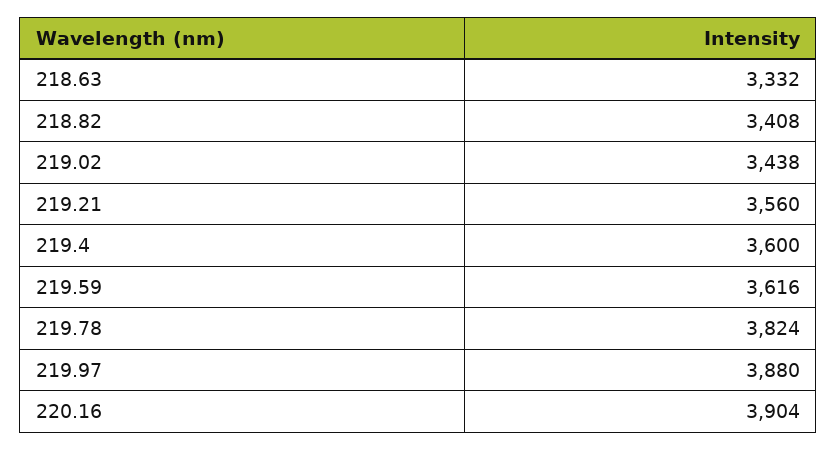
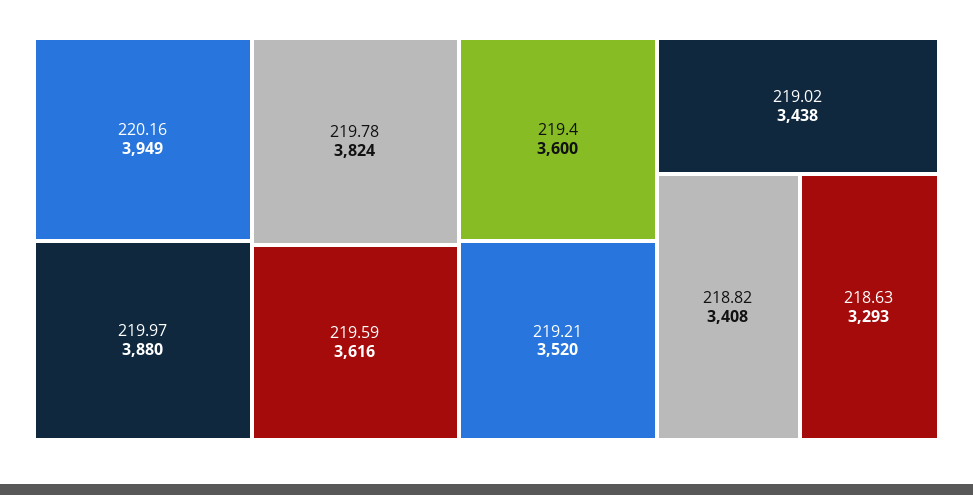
218.63: 3332 -> 3293
219.21: 3560 -> 3520
220.16: 3904 -> 3949

